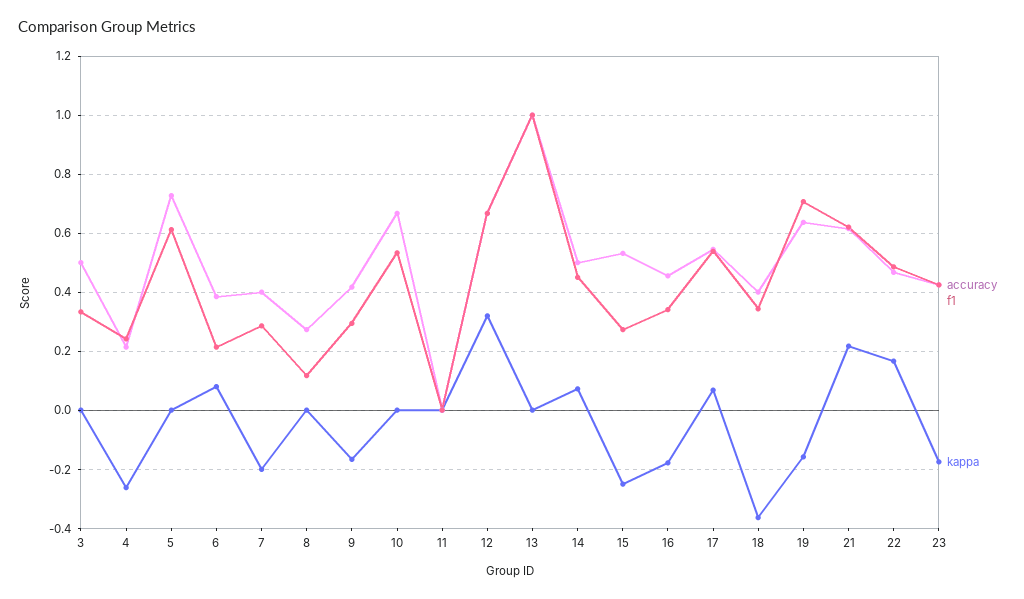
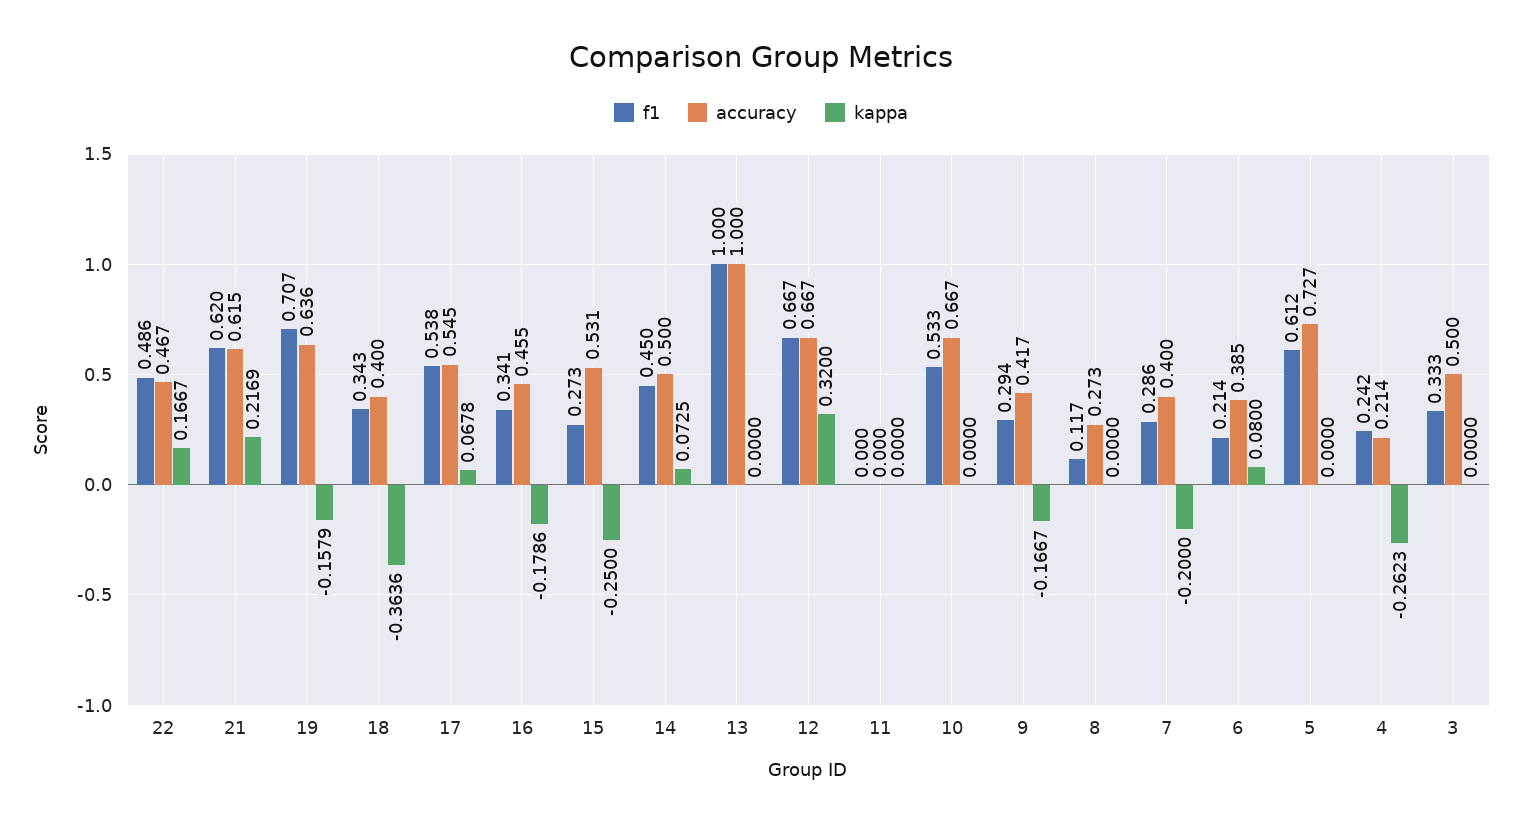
accuracy, 23: 0.425 -> none
f1, 23: 0.425 -> none
kappa, 23: -0.175 -> none

